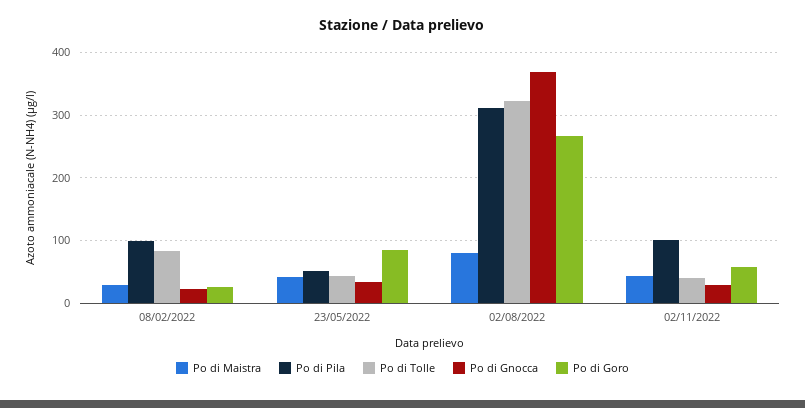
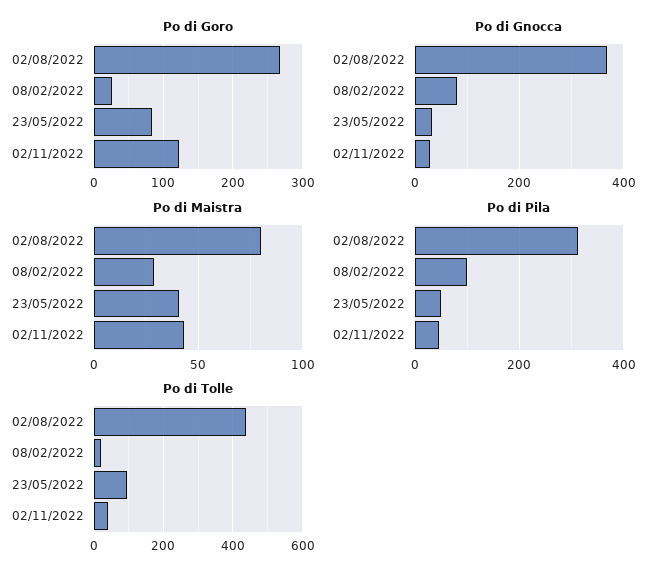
Po di Tolle, 08/02/2022: 80 -> 20
Po di Gnocca, 08/02/2022: 20 -> 80
Po di Tolle, 23/05/2022: 40 -> 100
Po di Tolle, 02/08/2022: 320 -> 440
Po di Pila, 02/11/2022: 100 -> 40
Po di Goro, 02/11/2022: 60 -> 120

